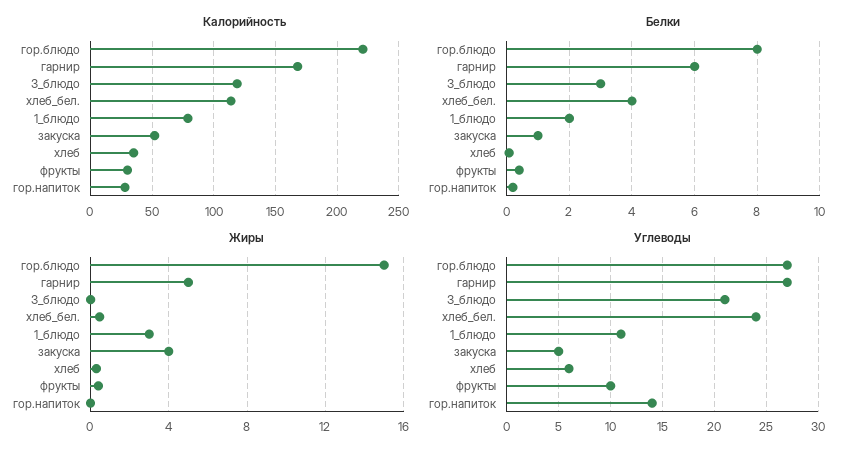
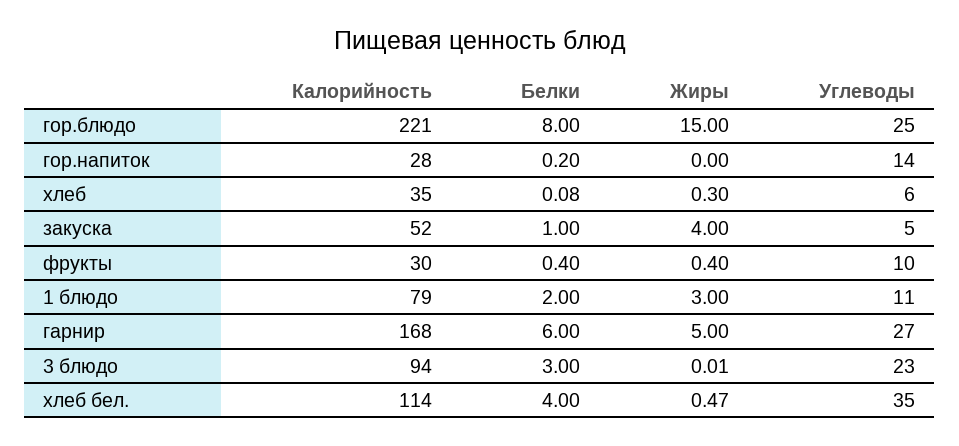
Калорийность, 3_блюдо: 120 -> 94
Углеводы, гор.блюдо: 27 -> 25
Углеводы, 3_блюдо: 21 -> 23
Углеводы, хлеб_бел.: 24 -> 35

